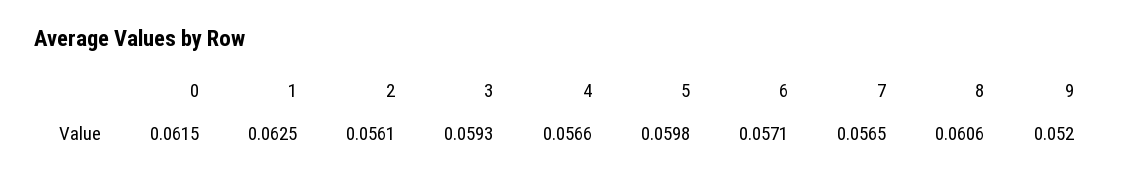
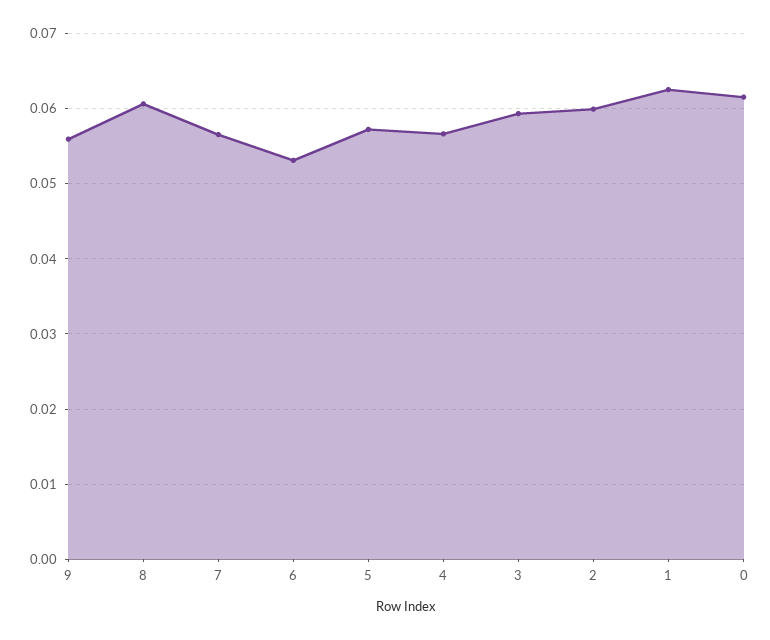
2: 0.0561 -> 0.06
5: 0.0598 -> 0.057
6: 0.0571 -> 0.053
9: 0.052 -> 0.056

